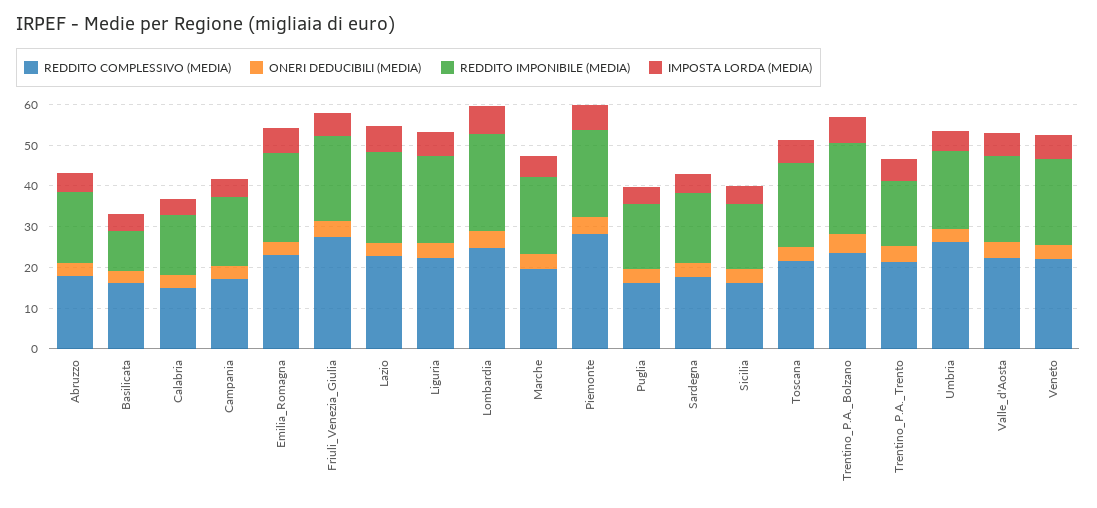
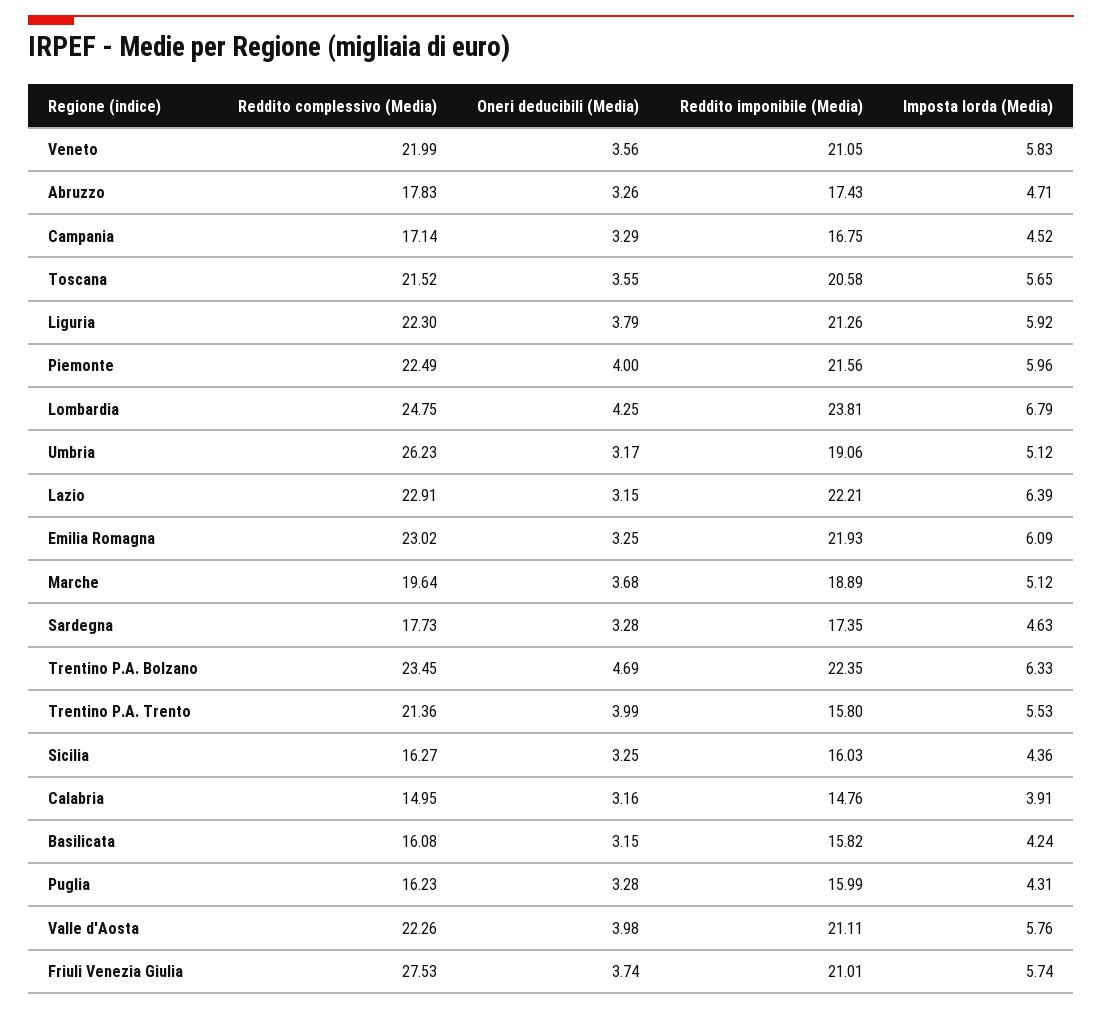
REDDITO IMPONIBILE (MEDIA), Basilicata: 10 -> 15.82
REDDITO COMPLESSIVO (MEDIA), Piemonte: 28 -> 22.49

